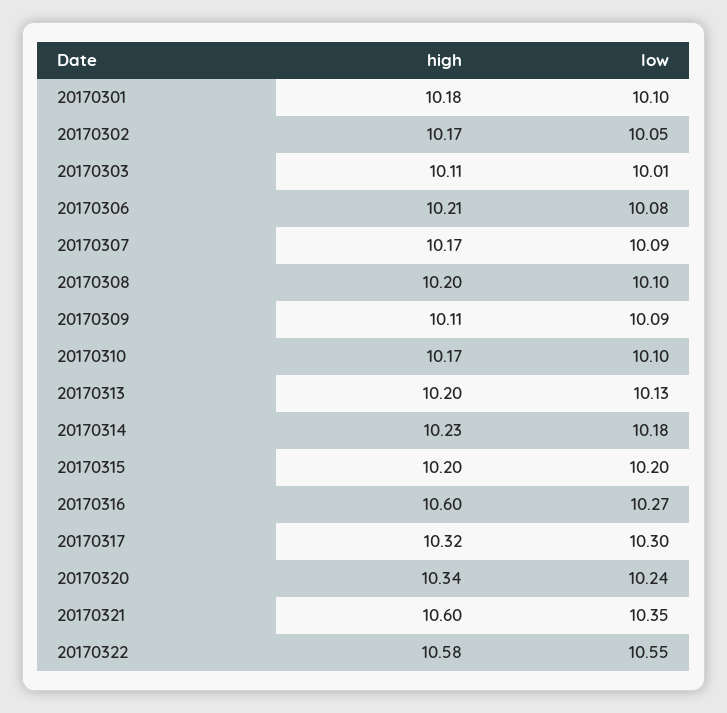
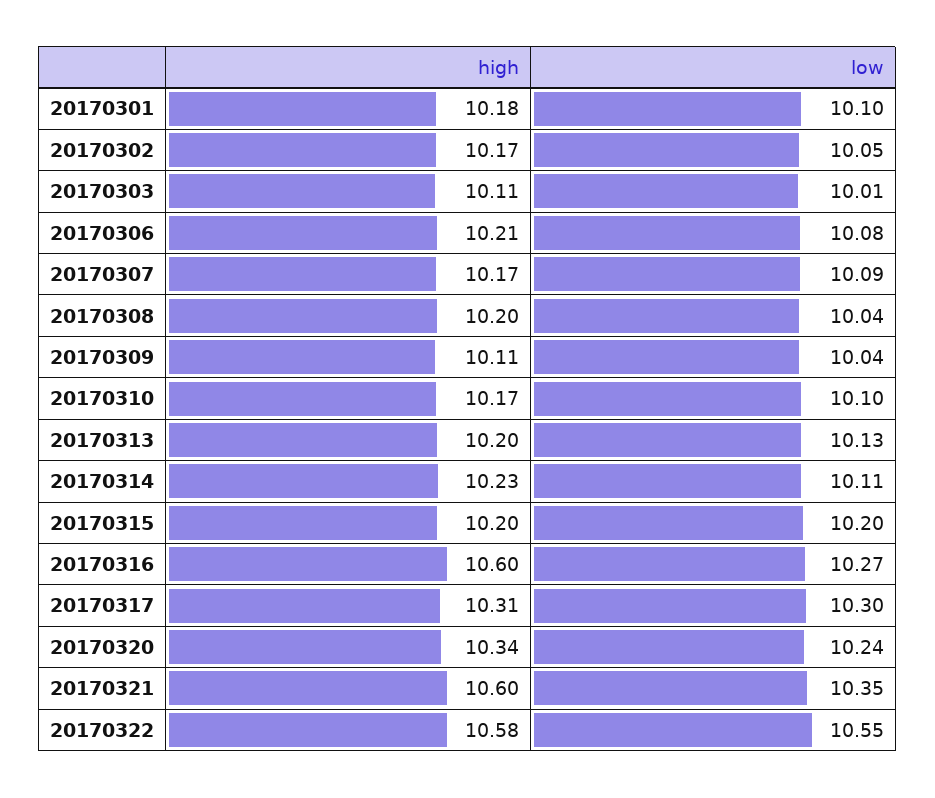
low, 20170308: 10.1 -> 10.04
low, 20170309: 10.09 -> 10.04
low, 20170314: 10.18 -> 10.11
high, 20170317: 10.32 -> 10.31

